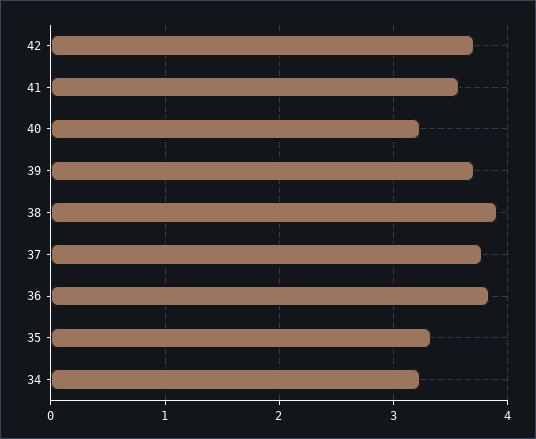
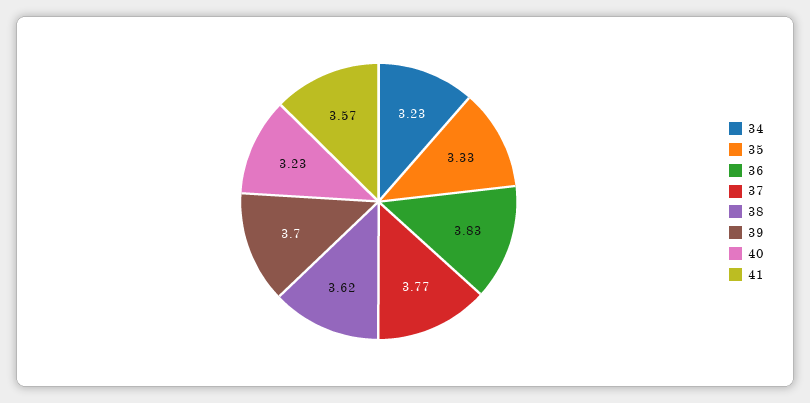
42: 3.7 -> none
38: 3.9 -> 3.62

